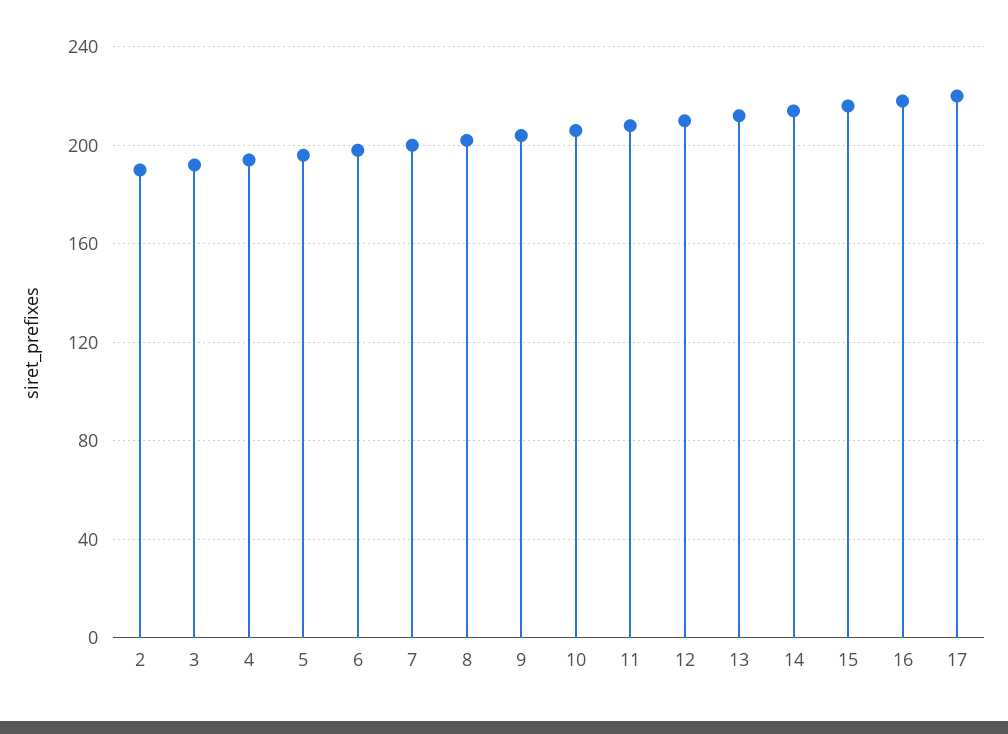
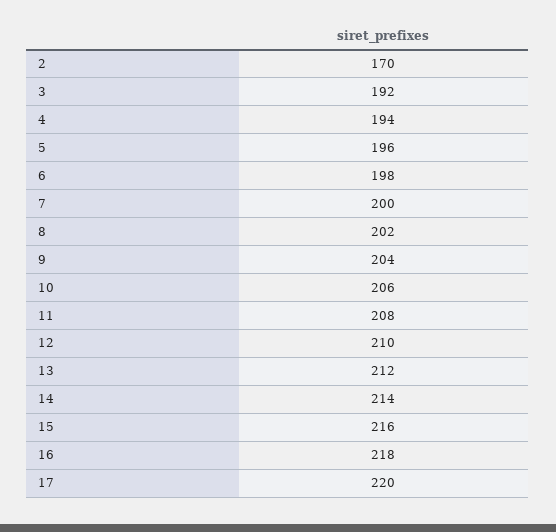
2: 190 -> 170

